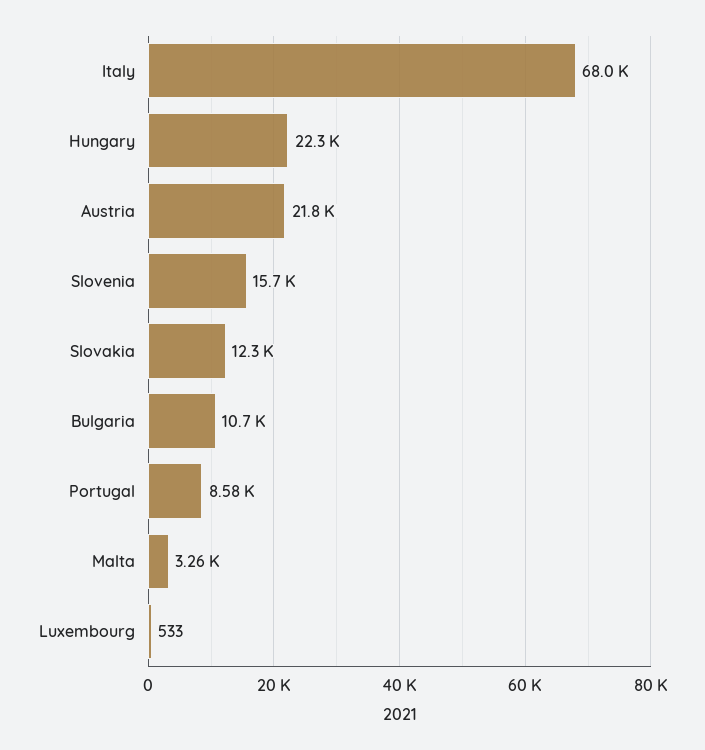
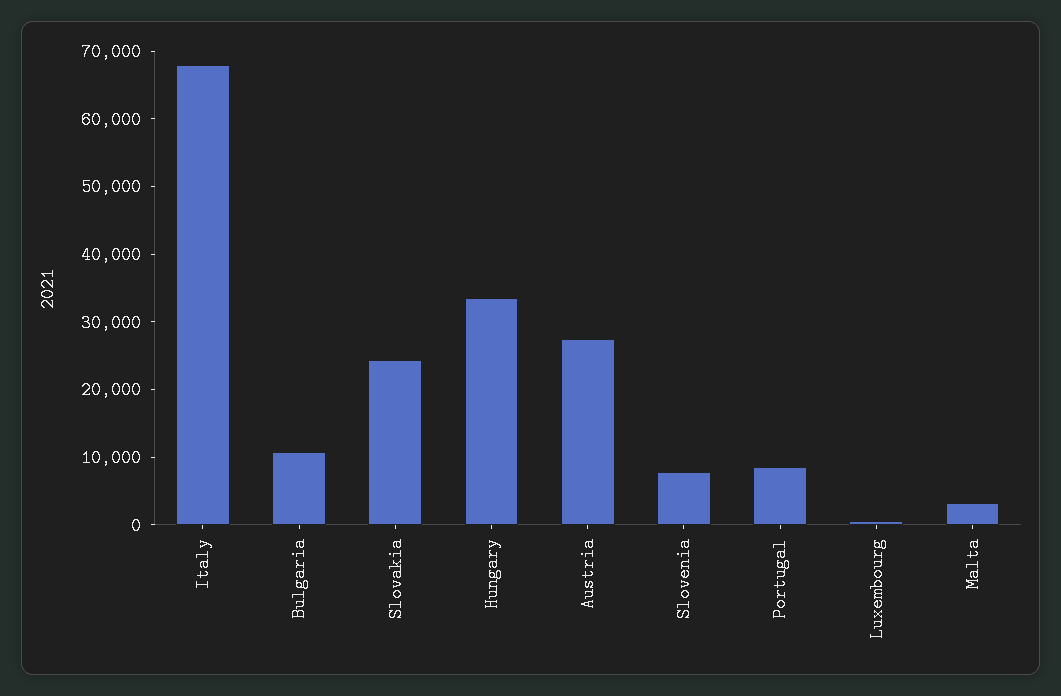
Hungary: 22300 -> 34000
Austria: 21800 -> 28000
Slovenia: 15700 -> 8000
Slovakia: 12300 -> 24000

